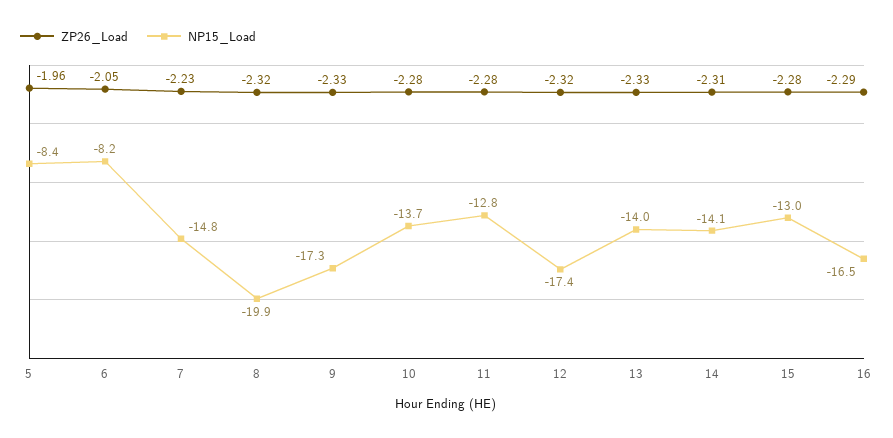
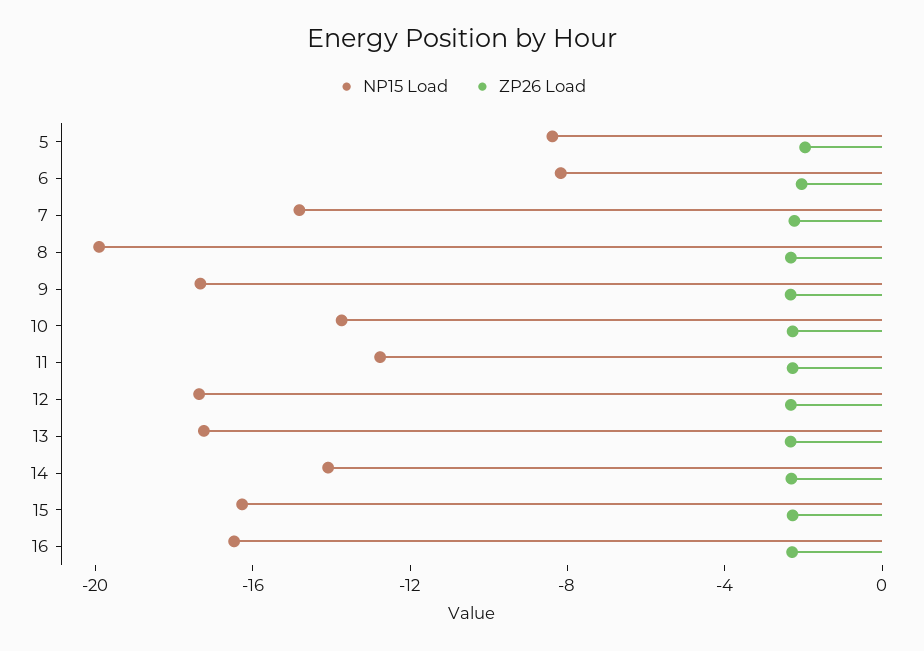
NP15_Load, 13: -14 -> -17
NP15_Load, 15: -13 -> -16

